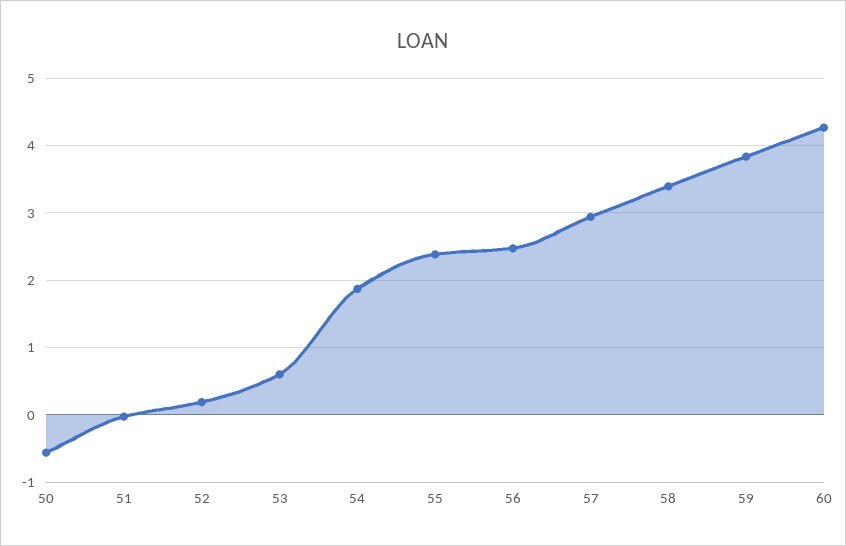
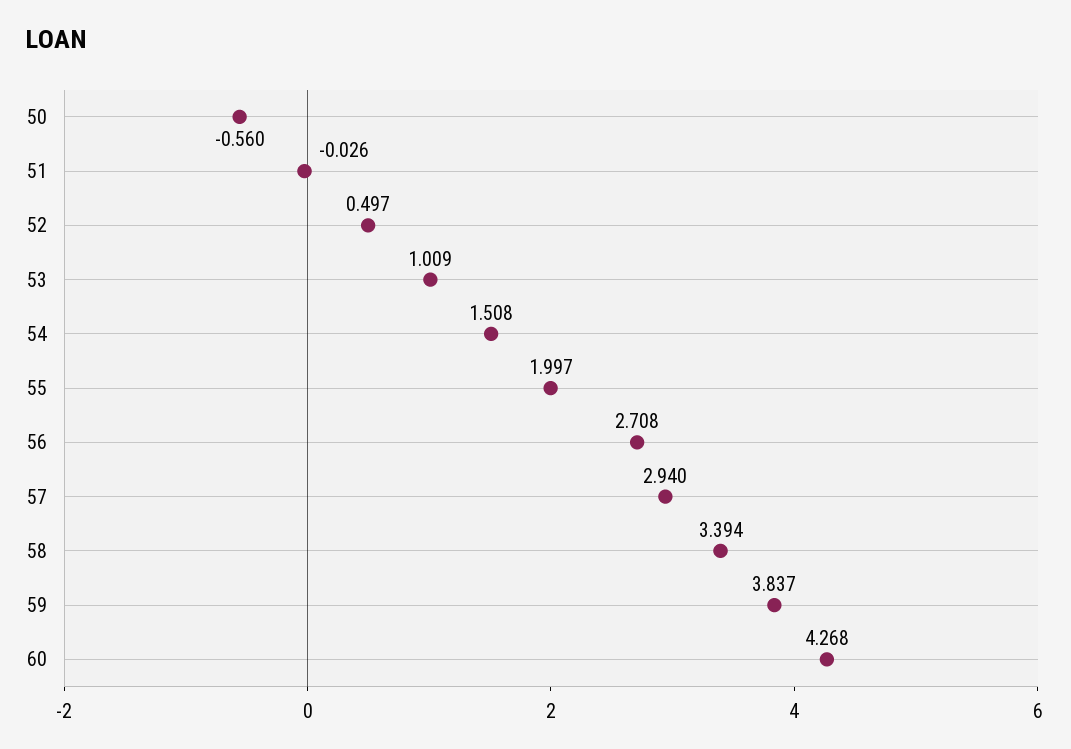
52: 0.2 -> 0.497
53: 0.6 -> 1.009
54: 1.9 -> 1.508
55: 2.4 -> 1.997
56: 2.5 -> 2.708

